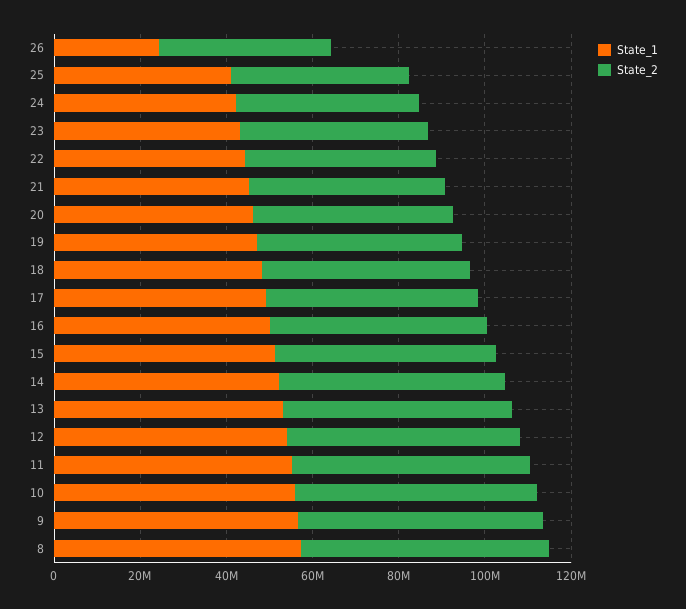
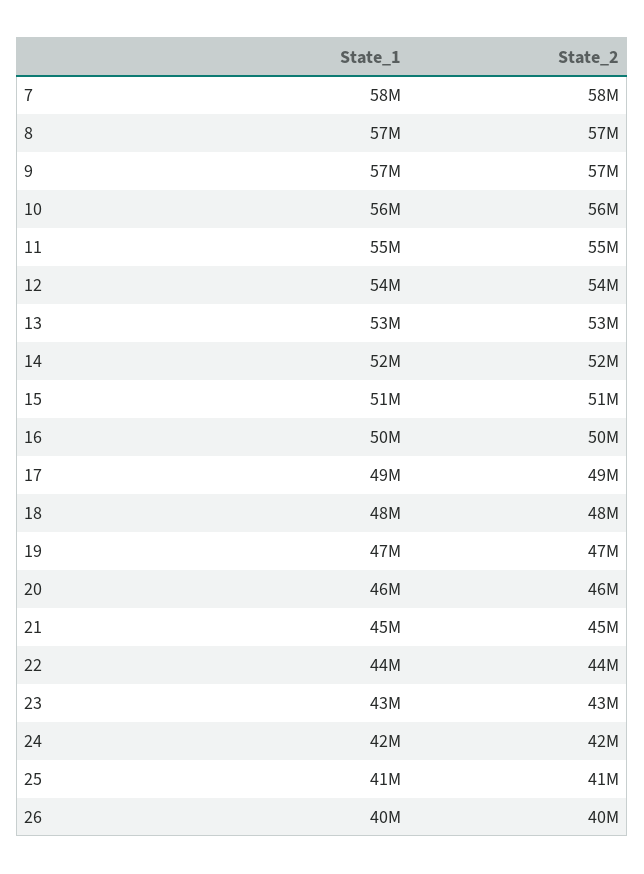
State_1, 26: 25000000 -> 40000000
State_1, 7: none -> 58000000
State_2, 7: none -> 58000000

